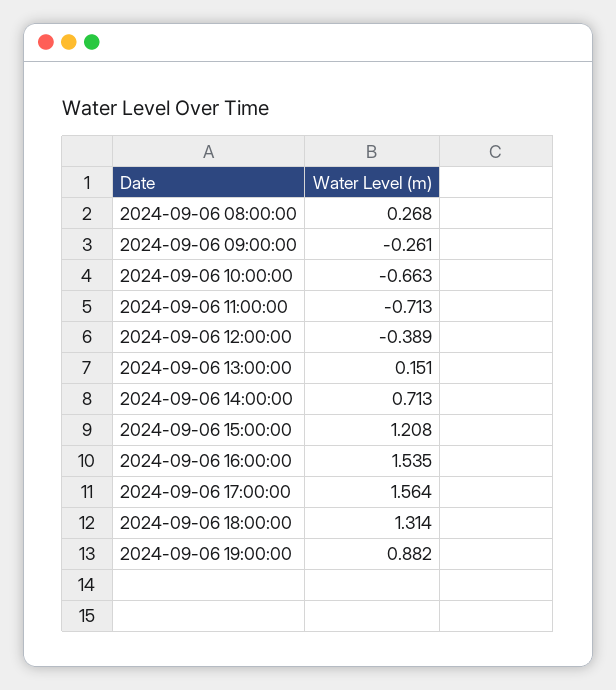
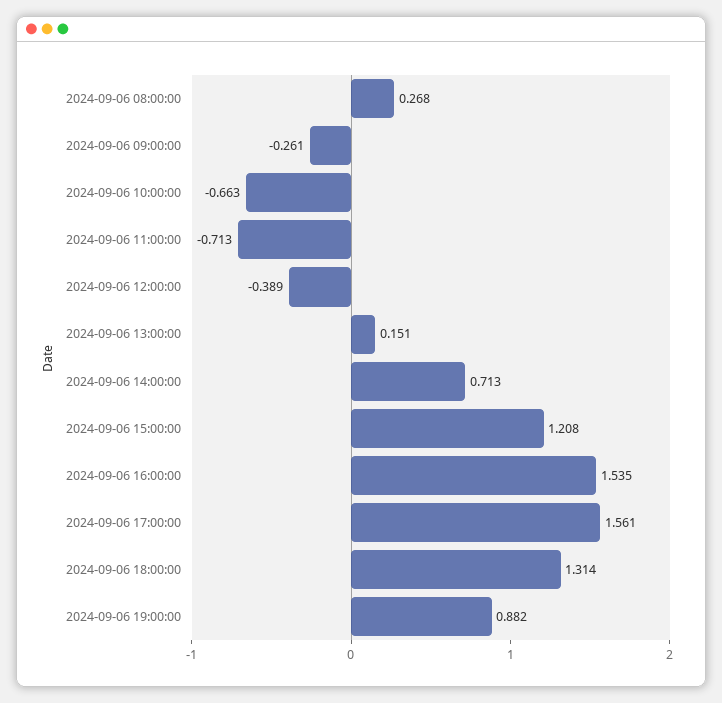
2024-09-06 17:00:00: 1.564 -> 1.561

